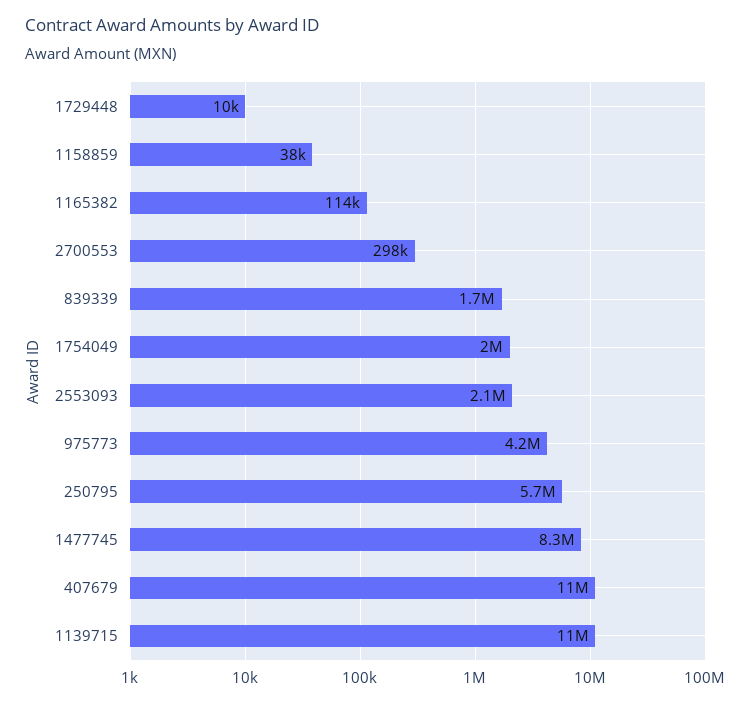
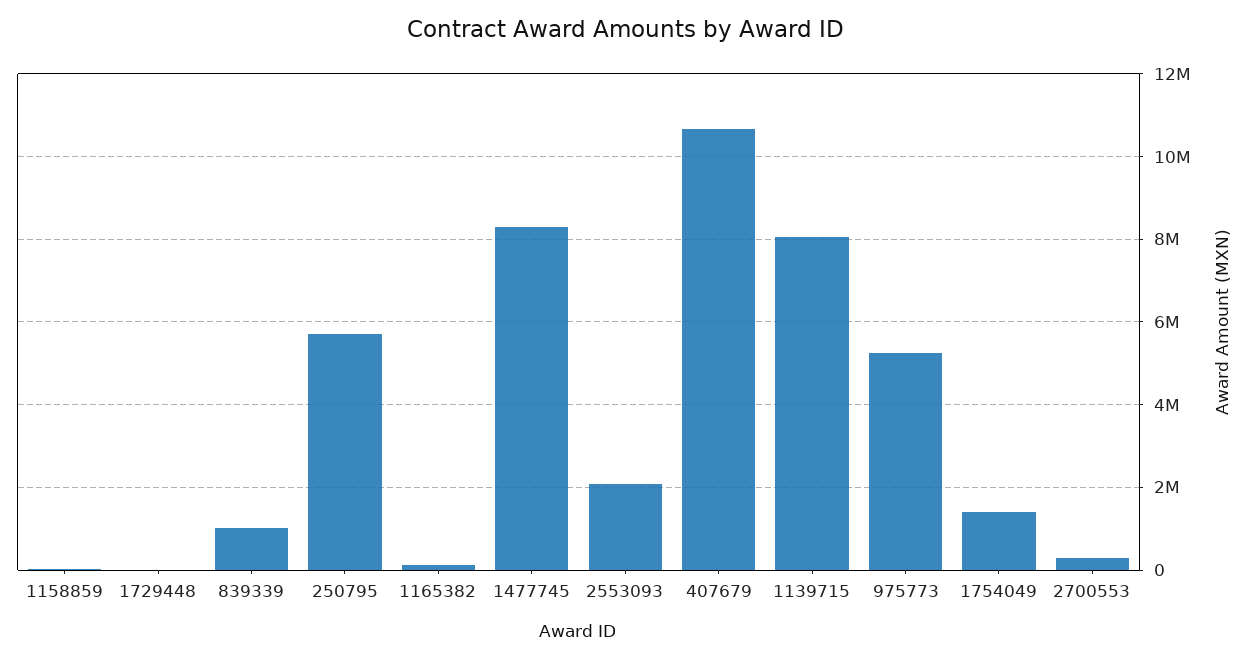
839339: 1700000 -> 1000000
1754049: 2000000 -> 1400000
975773: 4200000 -> 5200000
1139715: 11000000 -> 8000000

